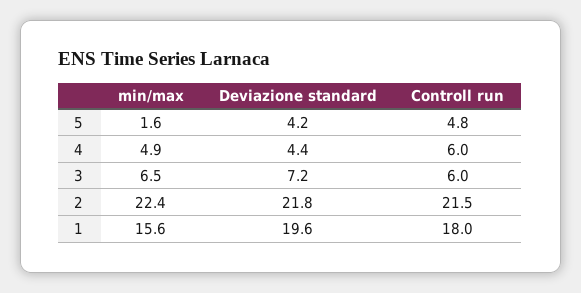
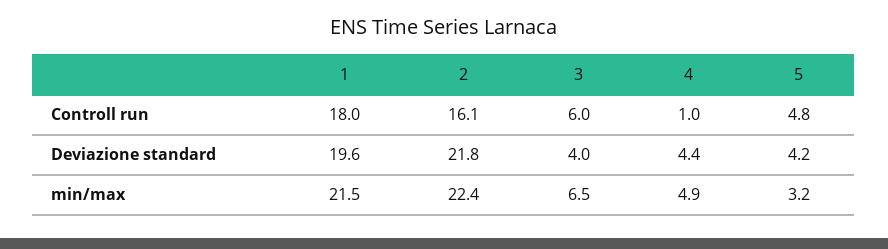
min/max, 5: 1.6 -> 3.2
Controll run, 4: 6 -> 1
Deviazione standard, 3: 7.2 -> 4
Controll run, 2: 21.5 -> 16.1
min/max, 1: 15.6 -> 21.5

